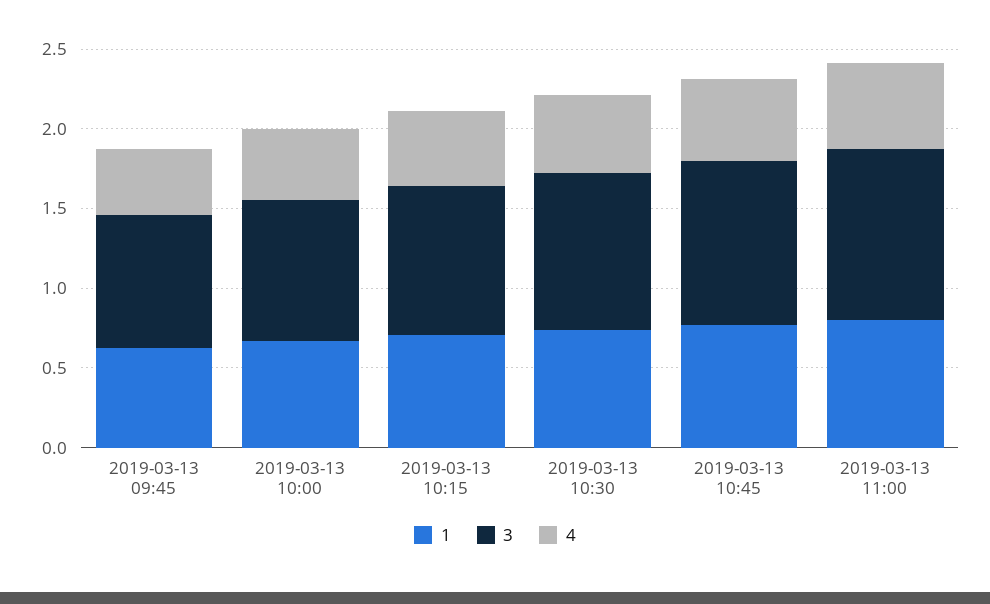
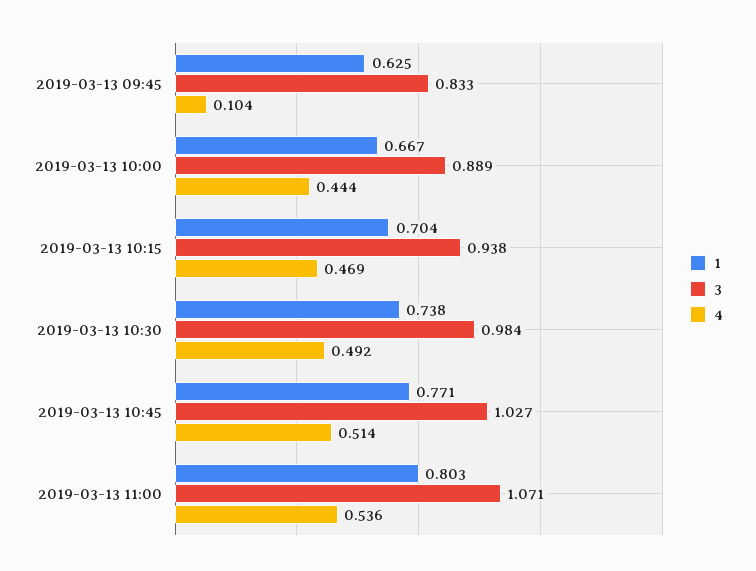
4, 2019-03-13 09:45: 0.4 -> 0.104

